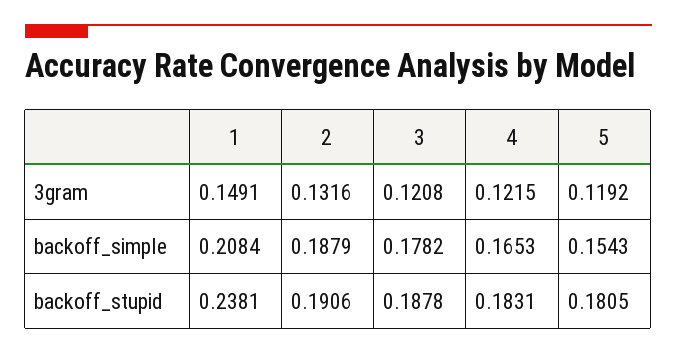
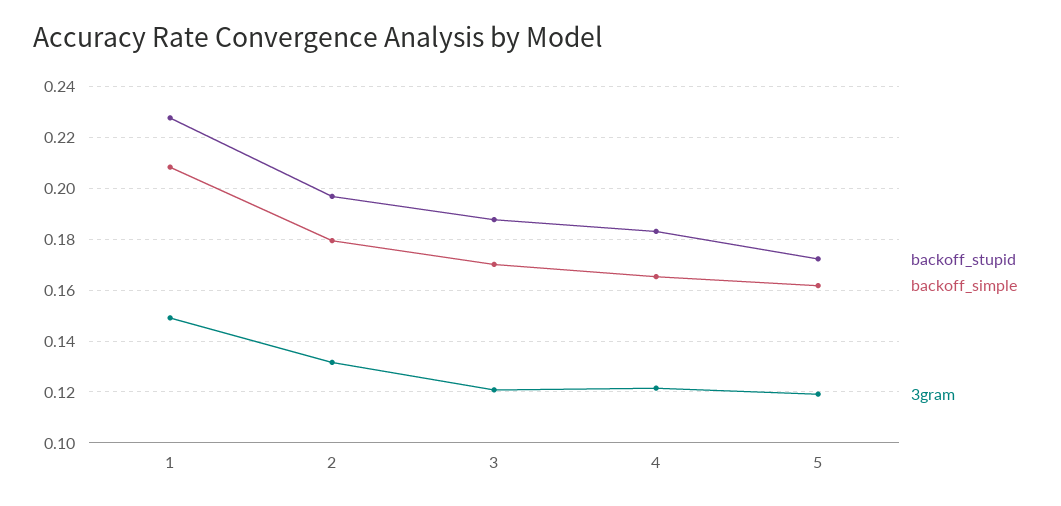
backoff_simple, 2: 0.1879 -> 0.18
backoff_simple, 3: 0.1782 -> 0.17
backoff_simple, 5: 0.1543 -> 0.1625
backoff_stupid, 1: 0.2381 -> 0.2275
backoff_stupid, 2: 0.1906 -> 0.1975
backoff_stupid, 5: 0.1805 -> 0.1725

